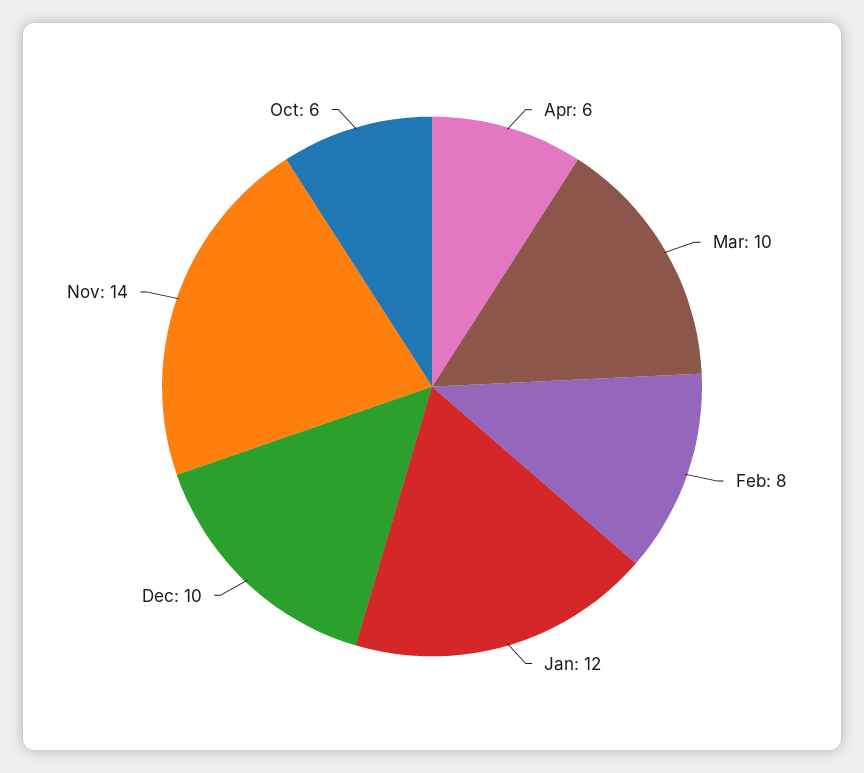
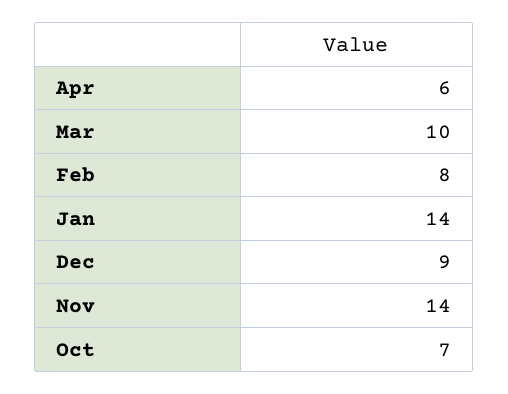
Jan: 12 -> 14
Dec: 10 -> 9
Oct: 6 -> 7

